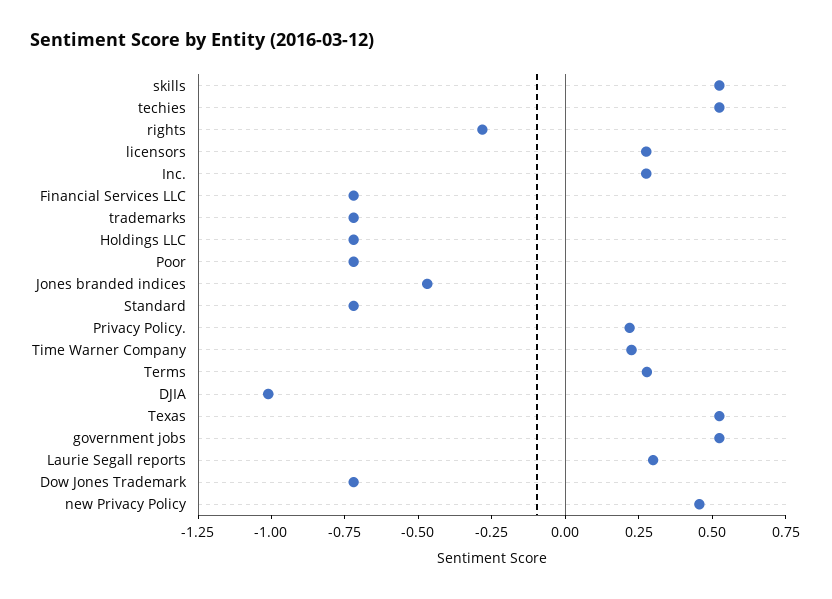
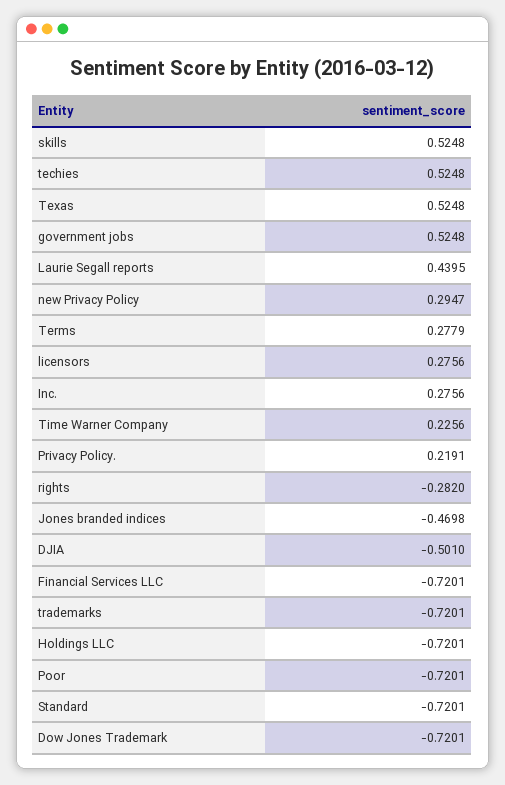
DJIA: -1 -> -0.501
Laurie Segall reports: 0.3 -> 0.4395
new Privacy Policy: 0.45 -> 0.2947

